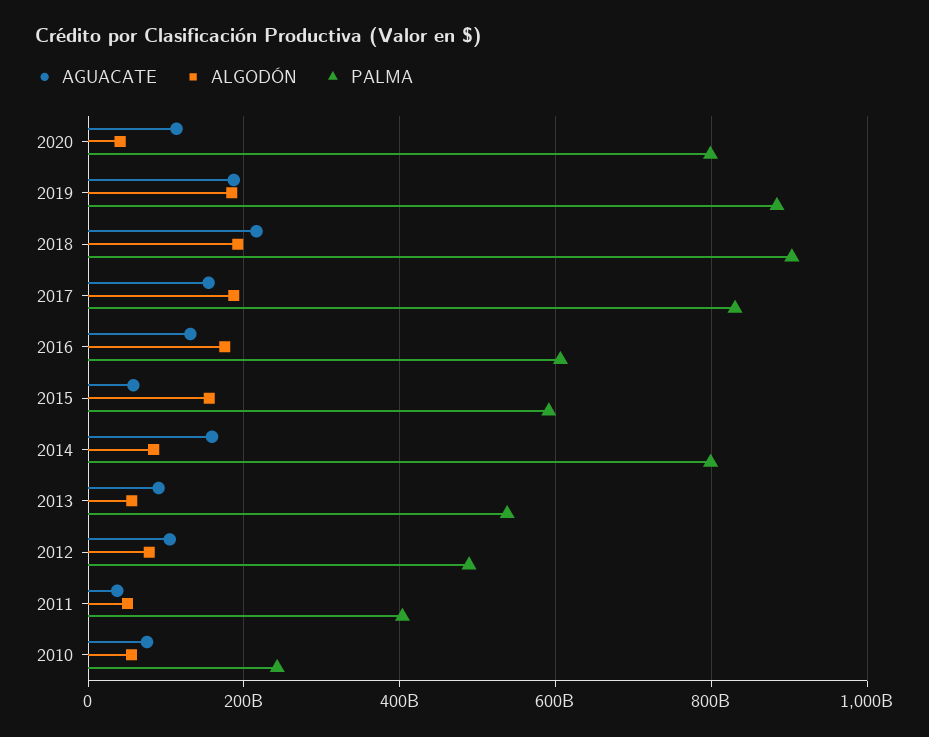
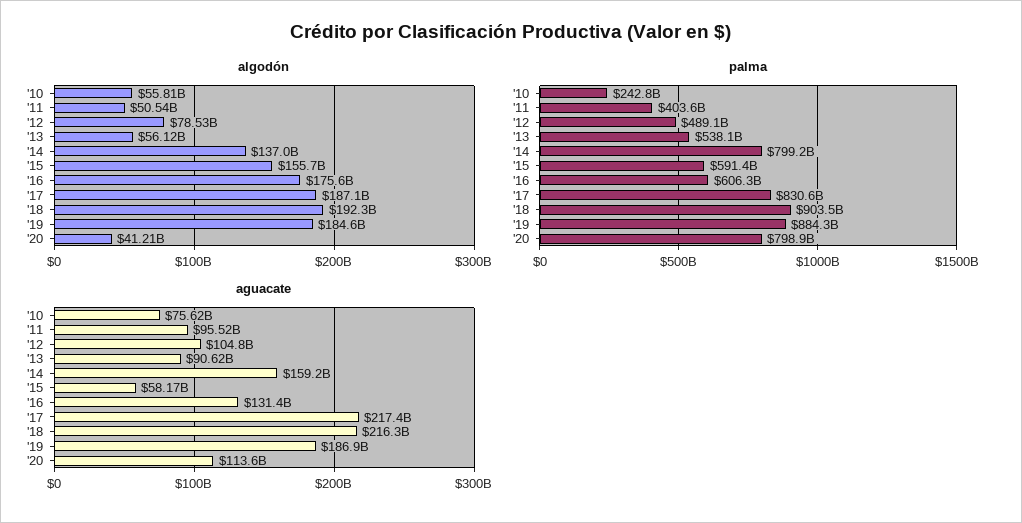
AGUACATE, 2017: 160000000000 -> 217400000000
ALGODÓN, 2014: 80000000000 -> 137000000000
AGUACATE, 2011: 40000000000 -> 95520000000

